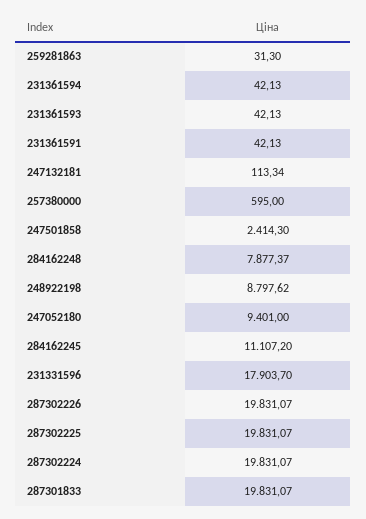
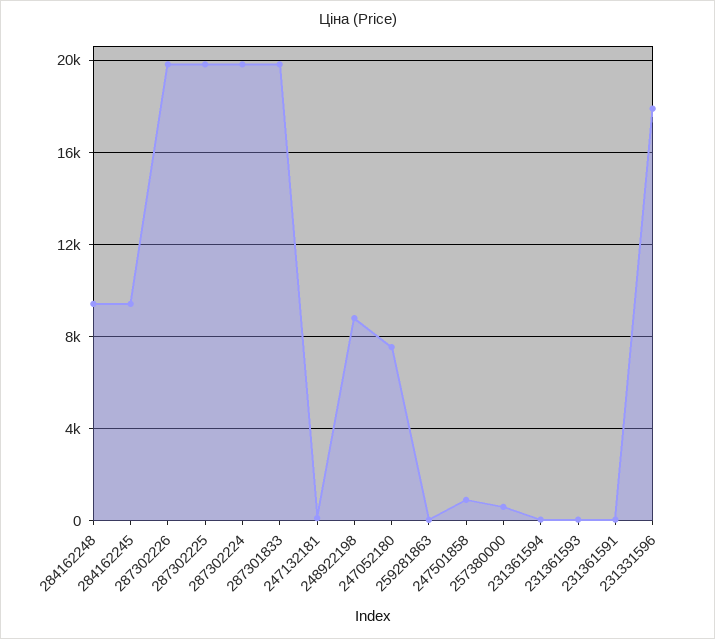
247501858: 2414.3 -> 1000
284162248: 7877.37 -> 9500
247052180: 9401 -> 7500
284162245: 11107.2 -> 9500

